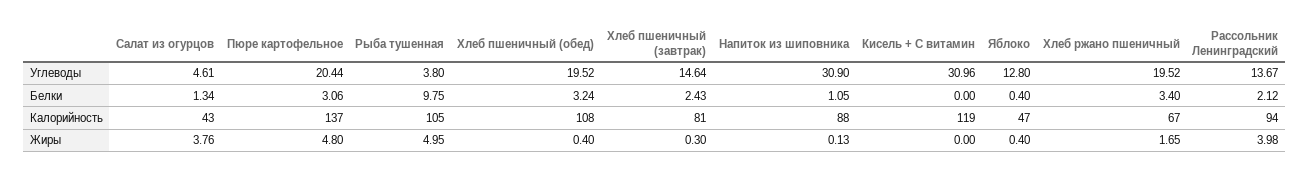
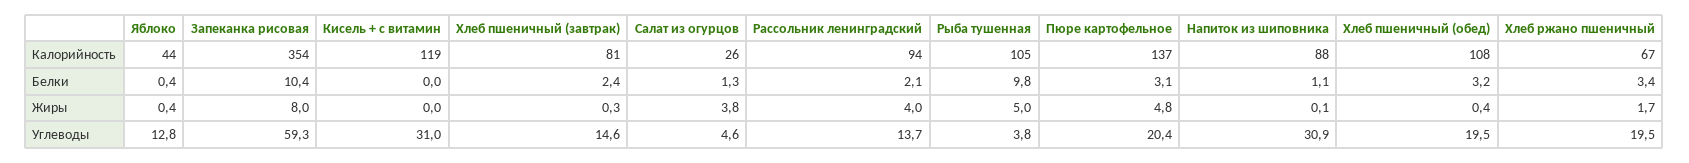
Салат из огурцов, Калорийность: 43 -> 26
Яблоко, Калорийность: 47 -> 44
Запеканка рисовая, Калорийность: none -> 354
Запеканка рисовая, Белки: none -> 10.4
Запеканка рисовая, Жиры: none -> 8
Запеканка рисовая, Углеводы: none -> 59.3

